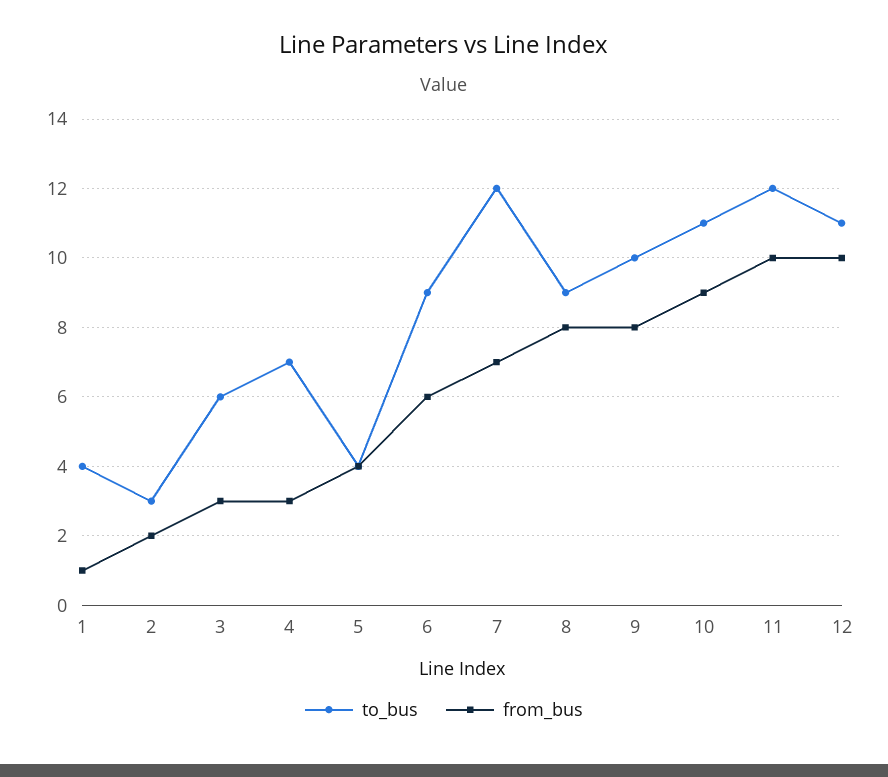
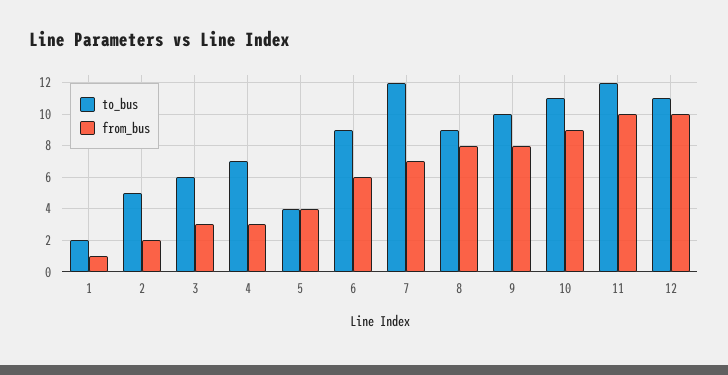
to_bus, 1: 4 -> 2
to_bus, 2: 3 -> 5

